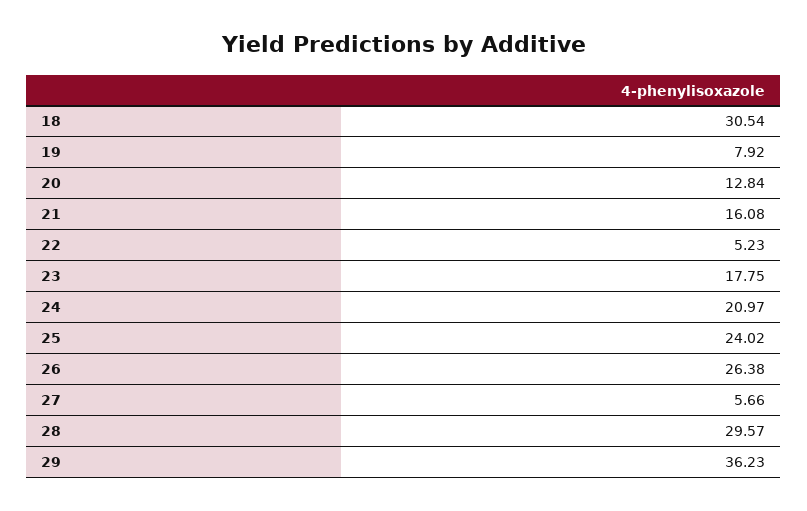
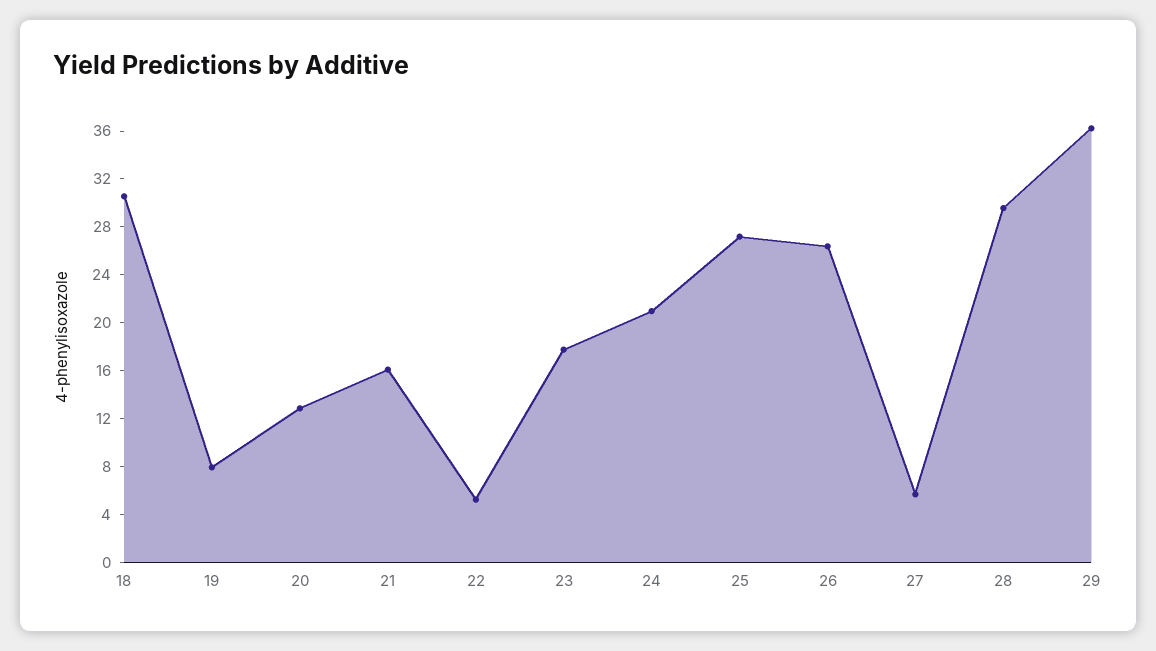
25: 24.02 -> 27

